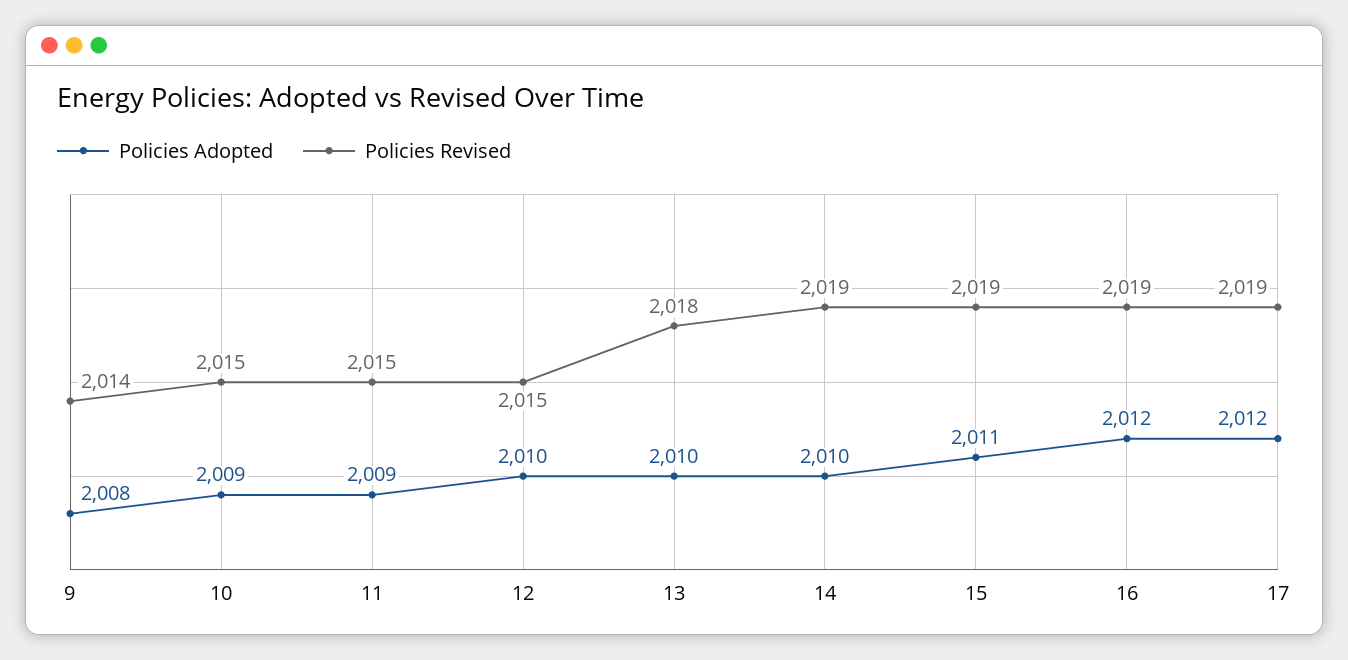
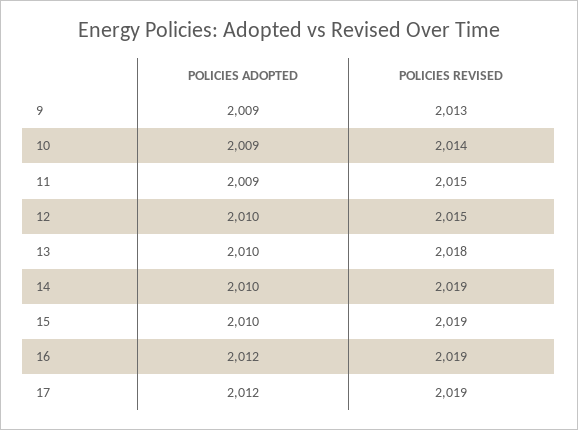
Policies Adopted, 9: 2008 -> 2009
Policies Revised, 9: 2014 -> 2013
Policies Revised, 10: 2015 -> 2014
Policies Adopted, 15: 2011 -> 2010

